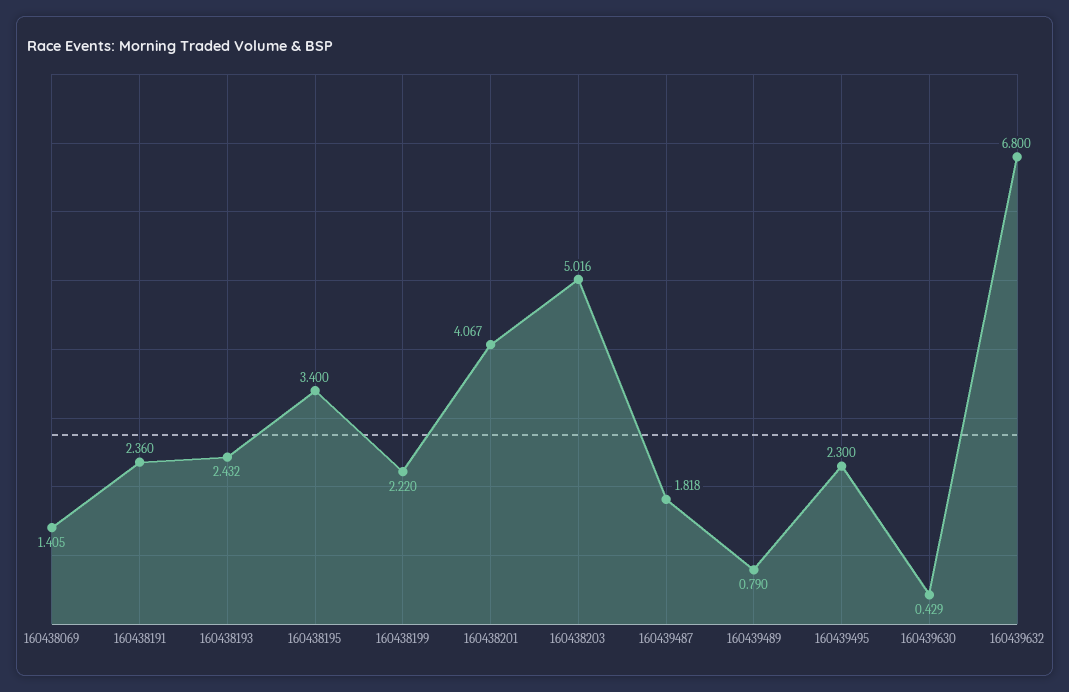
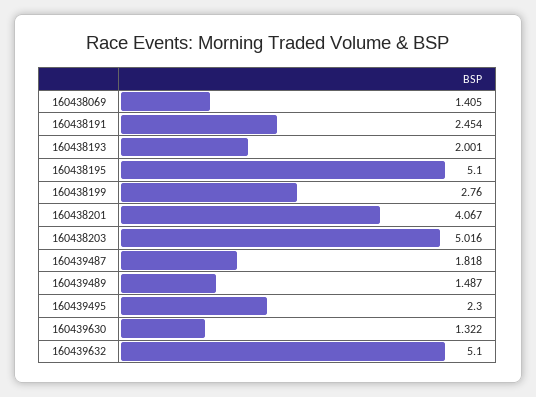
160438191: 2.36 -> 2.454
160438193: 2.432 -> 2.001
160438195: 3.4 -> 5.1
160438199: 2.22 -> 2.76
160439489: 0.79 -> 1.487
160439630: 0.429 -> 1.322
160439632: 6.8 -> 5.1

